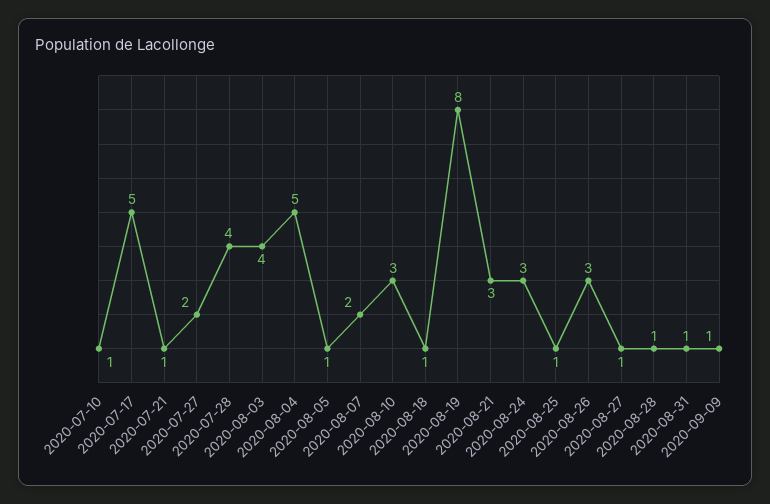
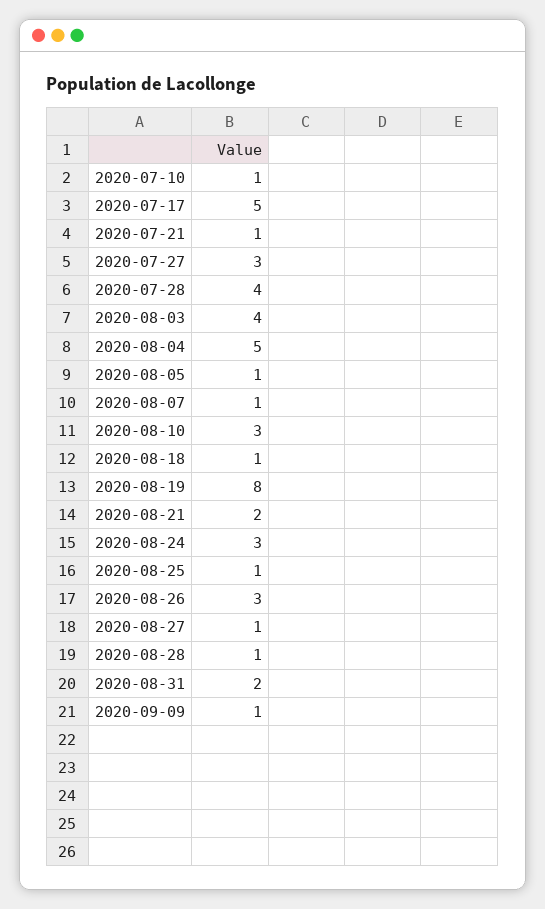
2020-07-27: 2 -> 3
2020-08-07: 2 -> 1
2020-08-21: 3 -> 2
2020-08-31: 1 -> 2

